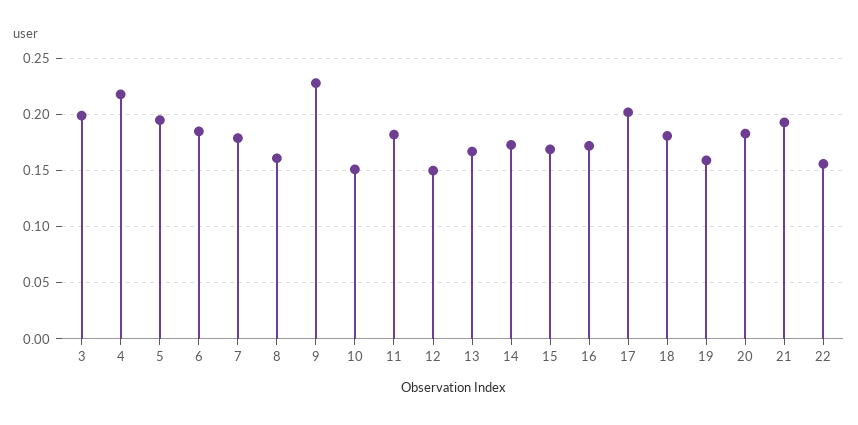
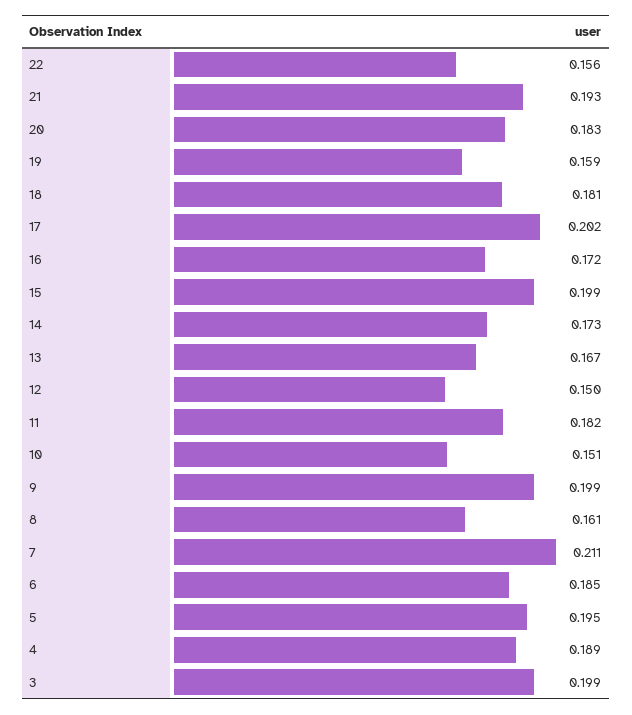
4: 0.22 -> 0.189
7: 0.18 -> 0.211
9: 0.23 -> 0.199
15: 0.17 -> 0.199

